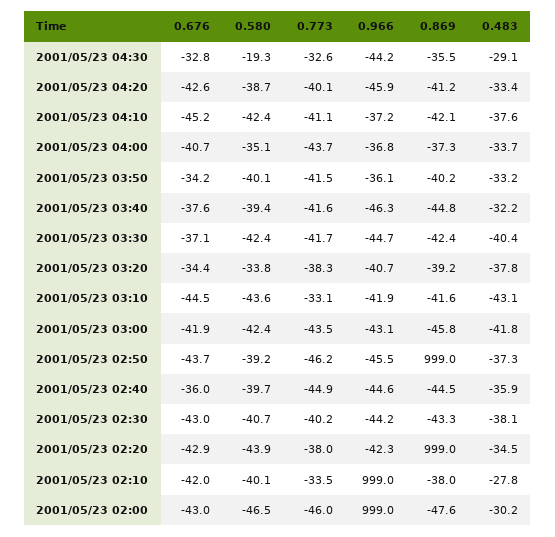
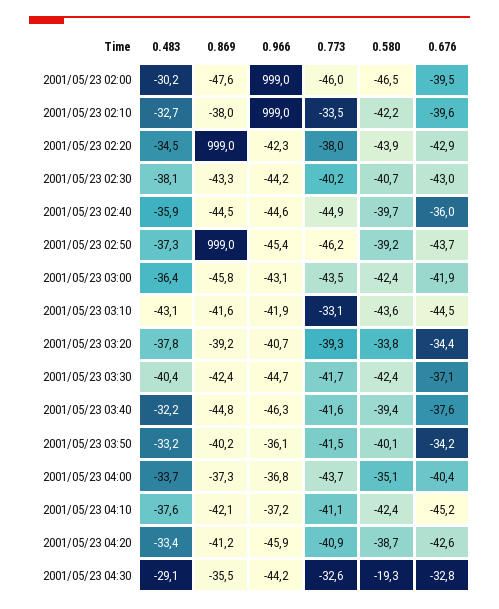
0.773, 2001/05/23 04:20: -40.1 -> -40.9
0.676, 2001/05/23 04:00: -40.7 -> -40.4
0.773, 2001/05/23 03:20: -38.3 -> -39.3
0.483, 2001/05/23 03:00: -41.8 -> -36.4
0.966, 2001/05/23 02:50: -45.5 -> -45.4
0.676, 2001/05/23 02:10: -42 -> -39.6
0.580, 2001/05/23 02:10: -40.1 -> -42.2
0.483, 2001/05/23 02:10: -27.8 -> -32.7
0.676, 2001/05/23 02:00: -43 -> -39.5

